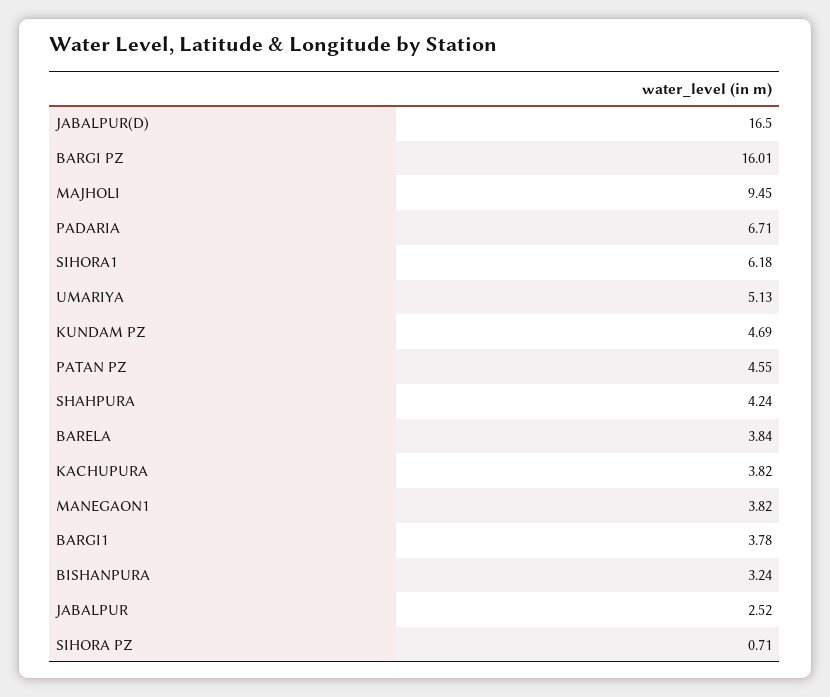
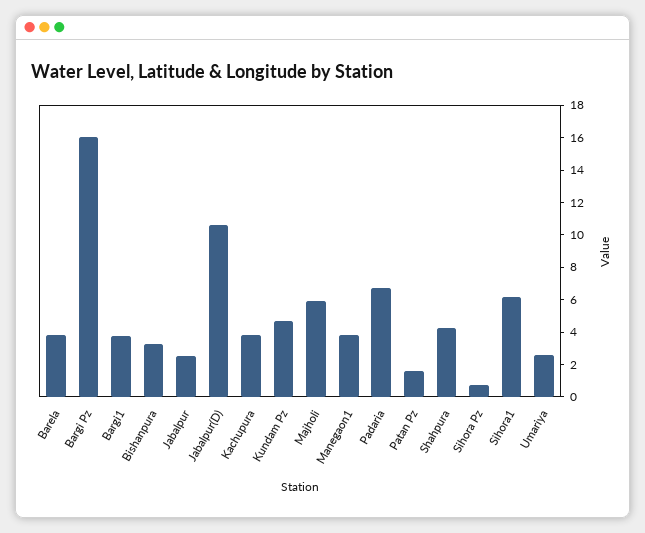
JABALPUR(D): 16.5 -> 10.5
MAJHOLI: 9.45 -> 6
UMARIYA: 5.13 -> 2.5
PATAN PZ: 4.55 -> 1.5

